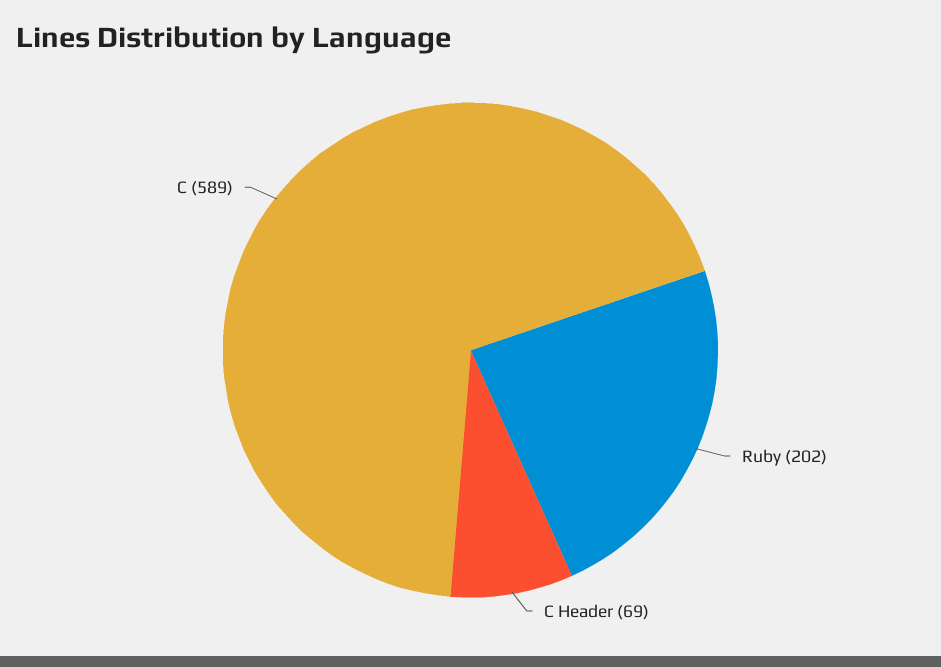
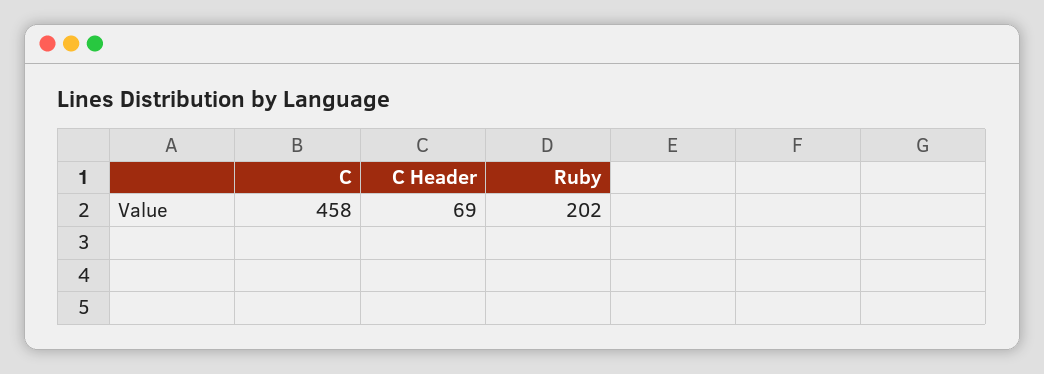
C: 589 -> 458

